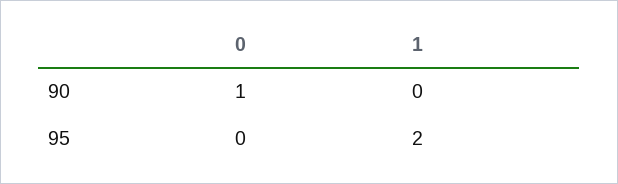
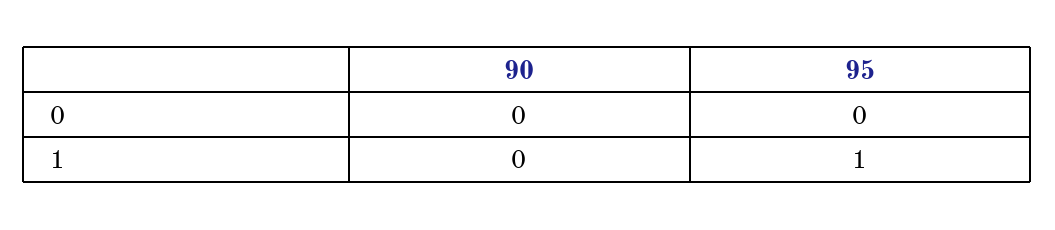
0, 90: 1 -> 0
1, 95: 2 -> 1

